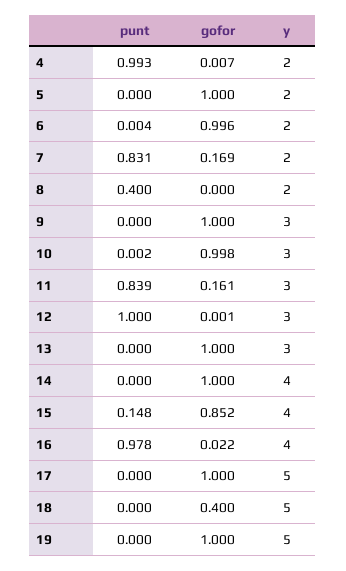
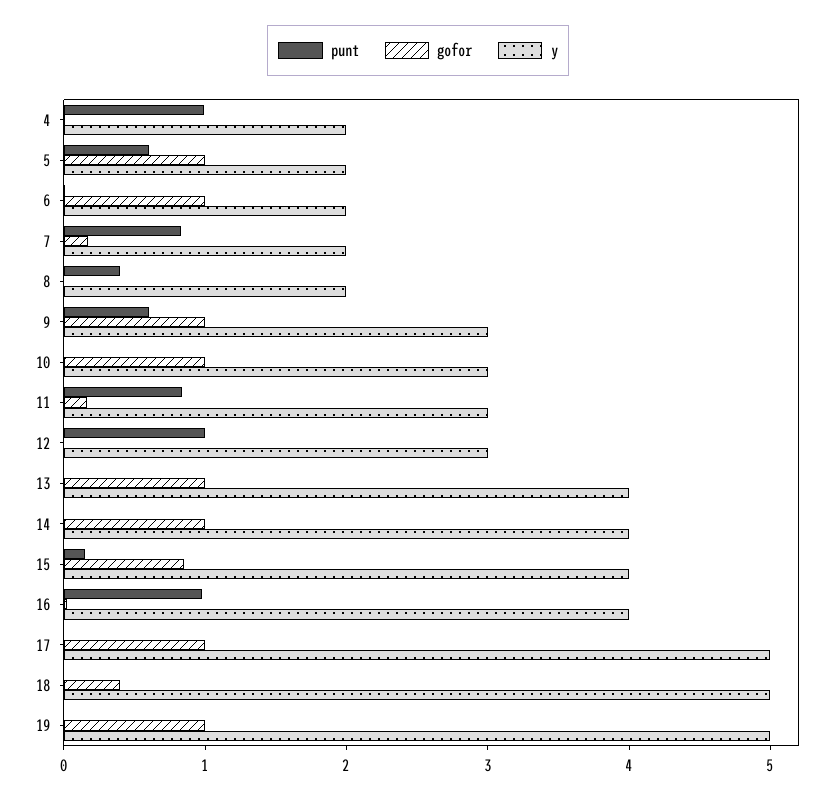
punt, 5: 0 -> 0.6
punt, 9: 0 -> 0.6
y, 13: 3 -> 4

